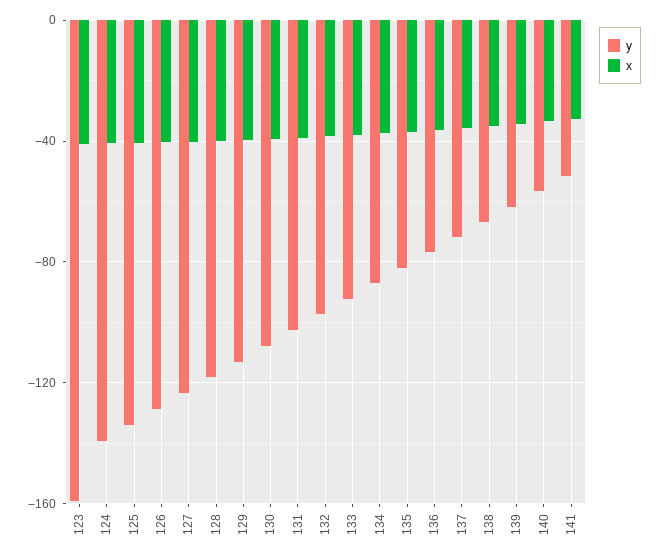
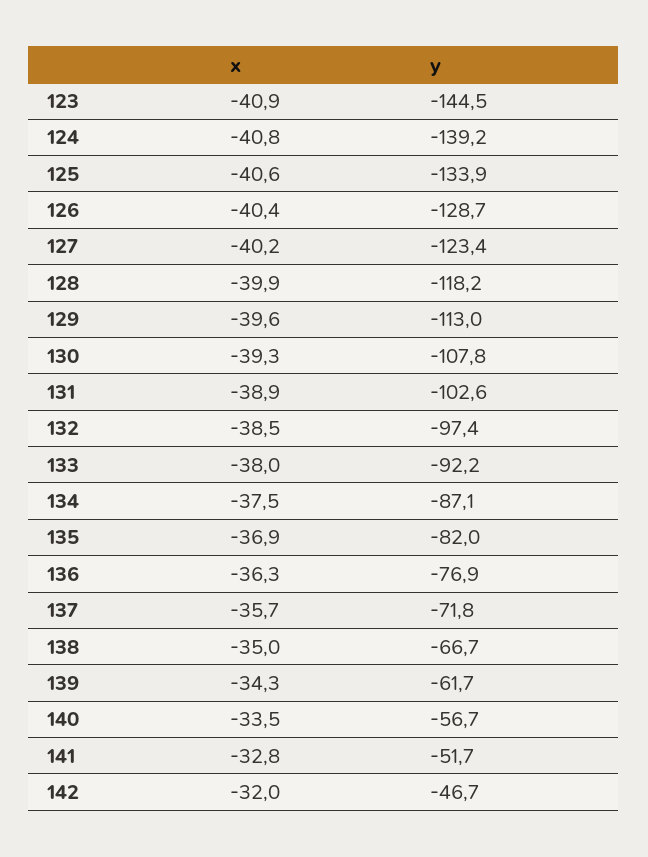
y, 123: -160 -> -144.5
x, 142: none -> -32
y, 142: none -> -46.7

